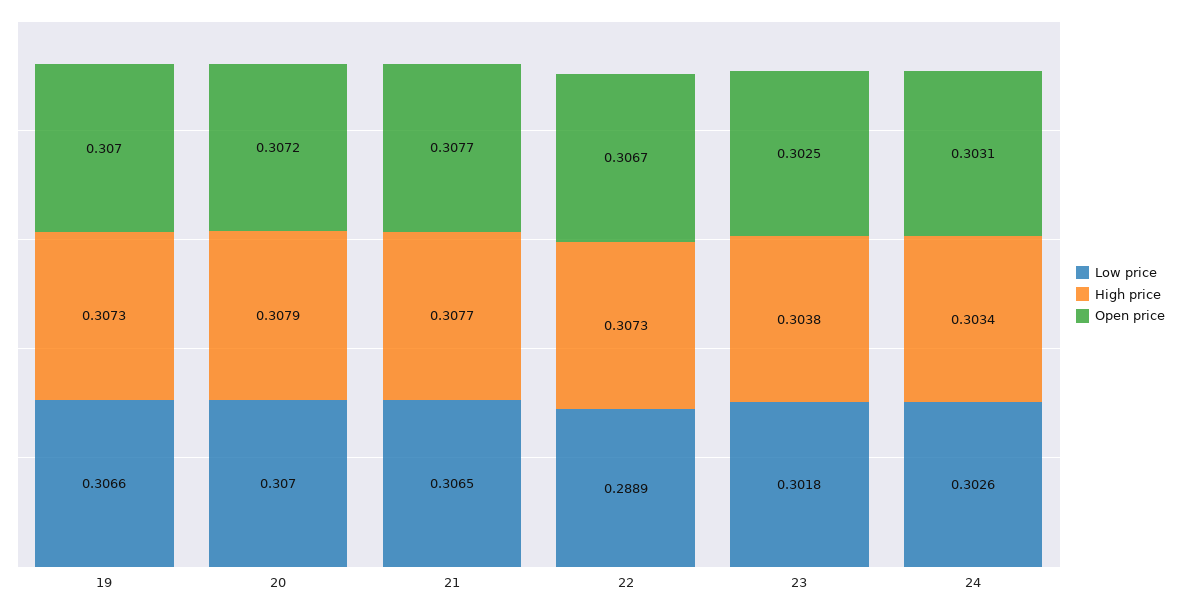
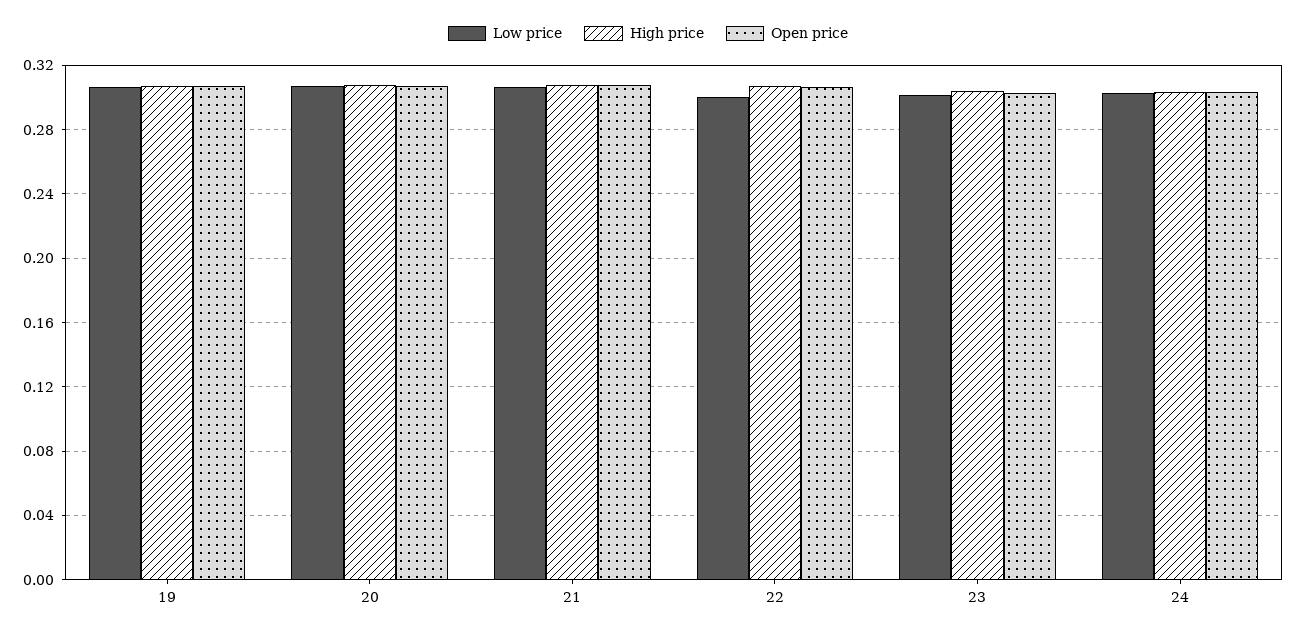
Low price, 22: 0.2889 -> 0.3

